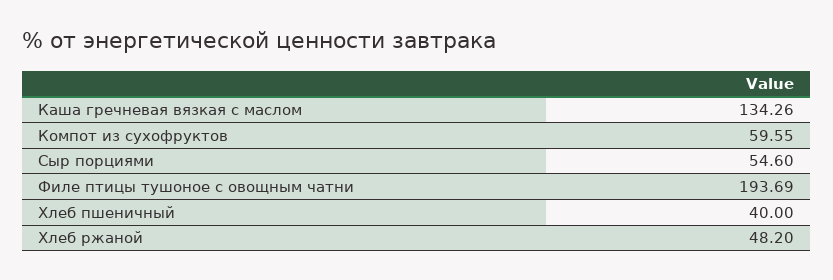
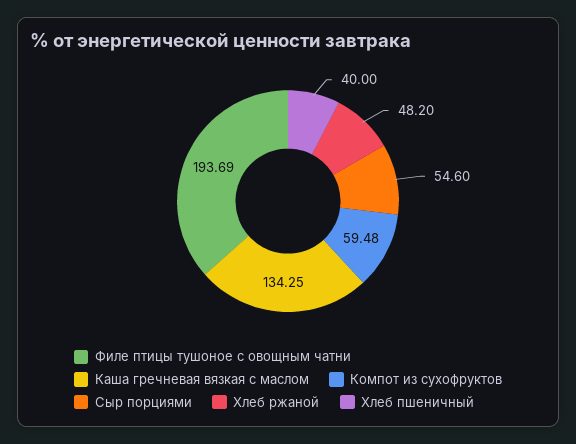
Каша гречневая вязкая с маслом: 134.26 -> 134.25
Компот из сухофруктов: 59.55 -> 59.48

